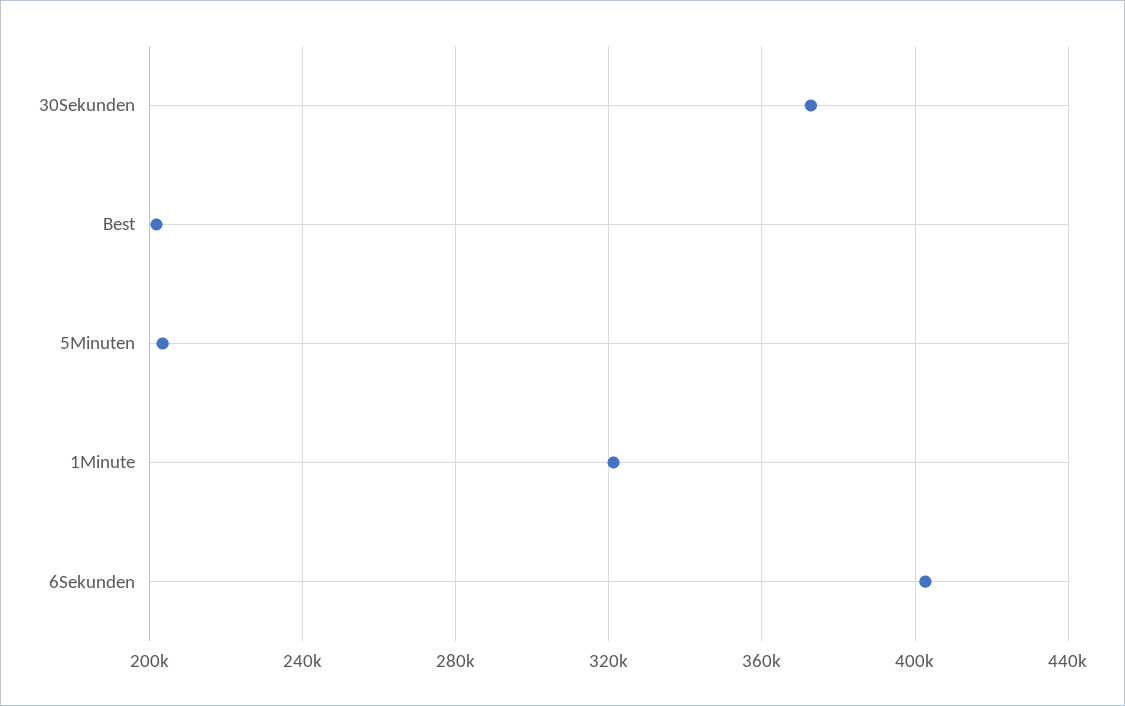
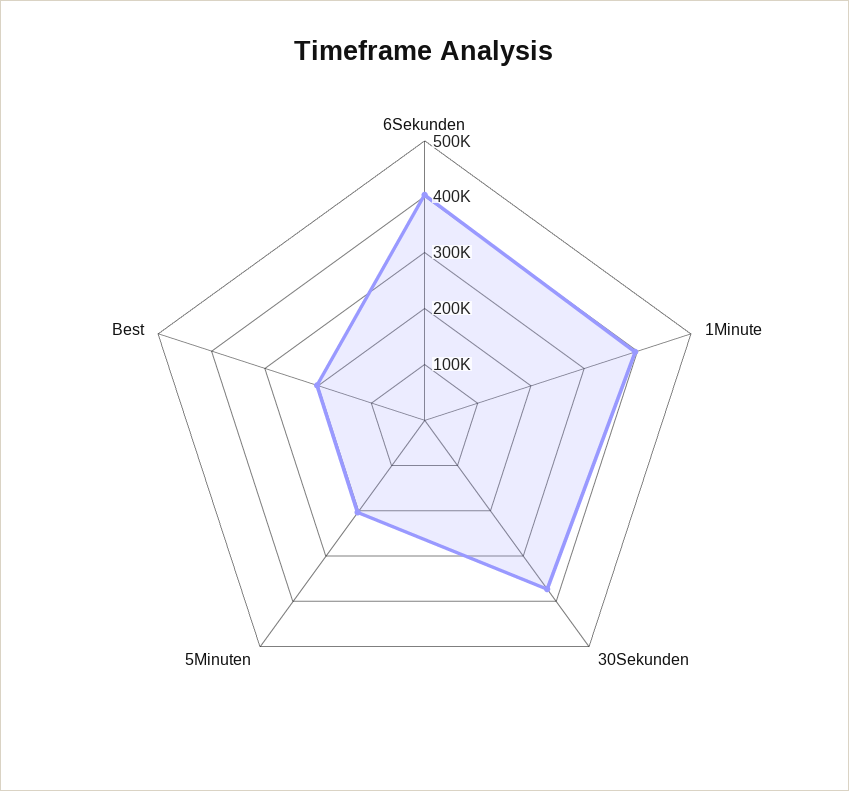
1Minute: 320000 -> 400000

